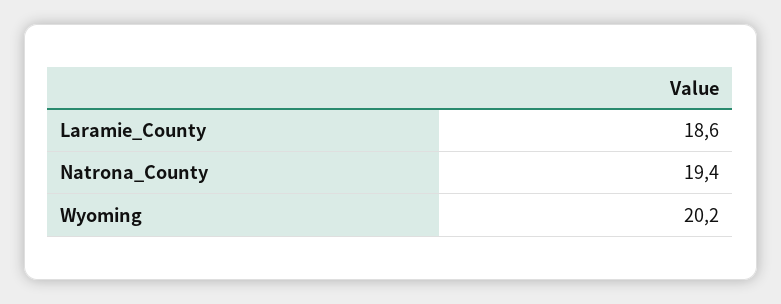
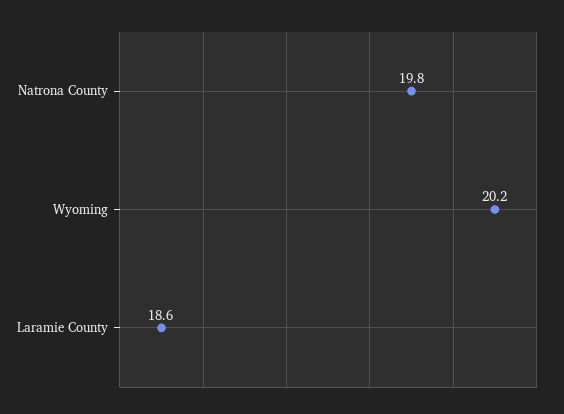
Natrona_County: 19.4 -> 19.8

